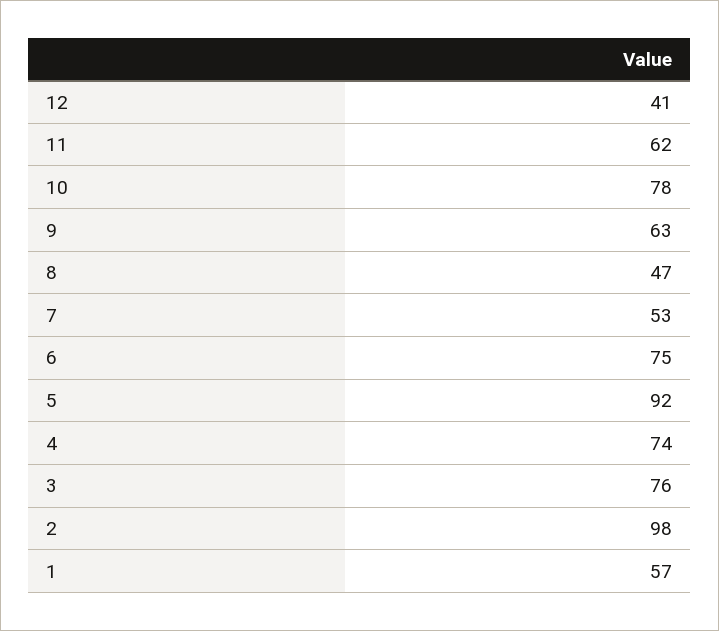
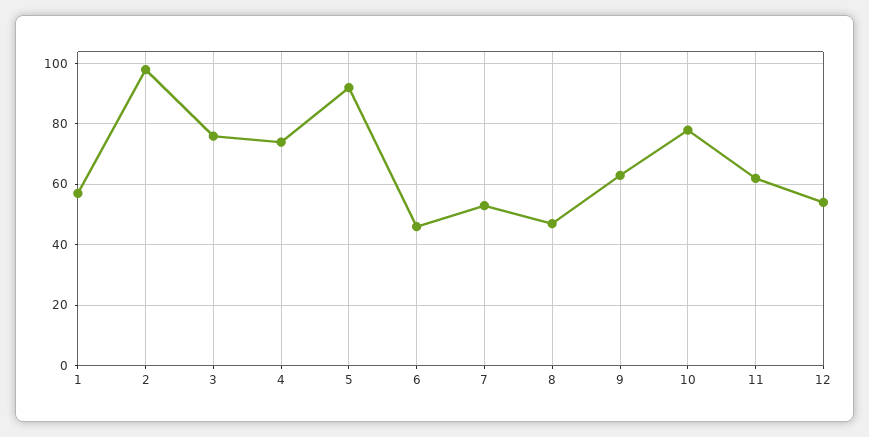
12: 41 -> 55
6: 75 -> 45

